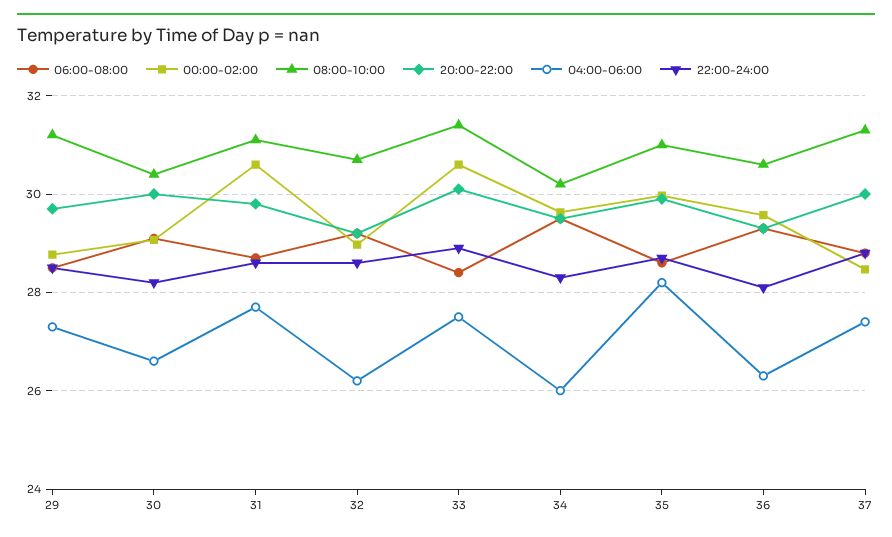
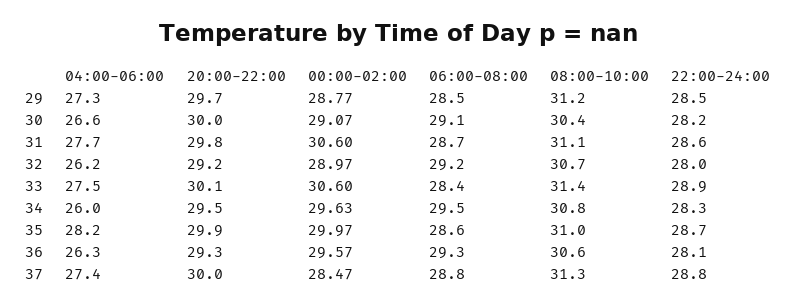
22:00-24:00, 32: 28.6 -> 28
08:00-10:00, 34: 30.2 -> 30.8

